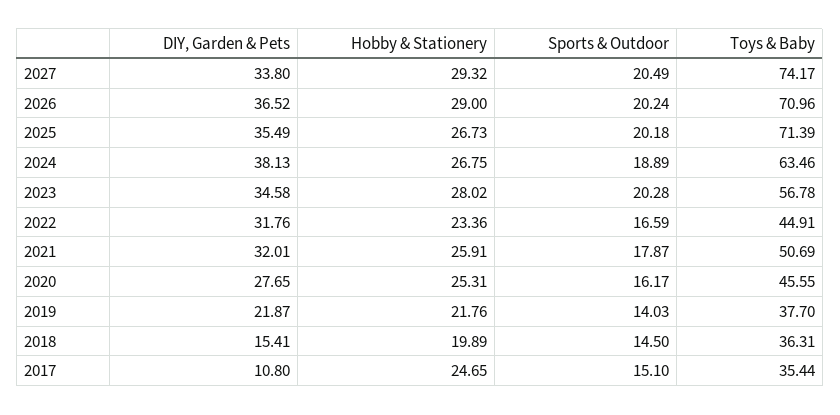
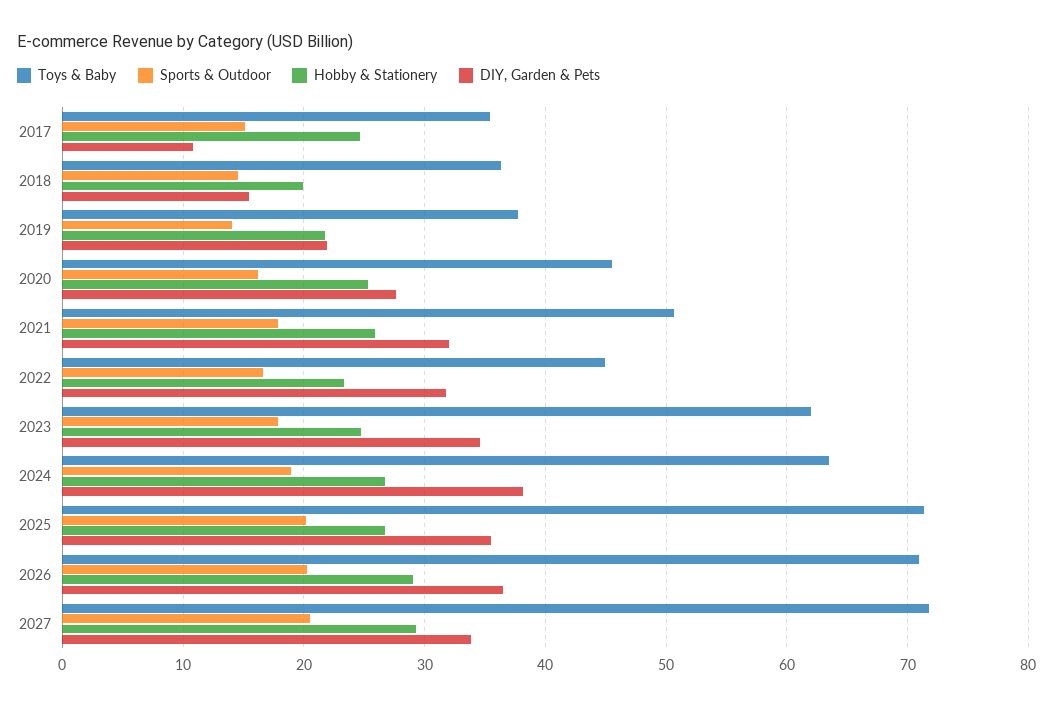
Toys & Baby, 2027: 74.17 -> 72
Hobby & Stationery, 2023: 28.02 -> 25
Sports & Outdoor, 2023: 20.28 -> 18
Toys & Baby, 2023: 56.78 -> 62

